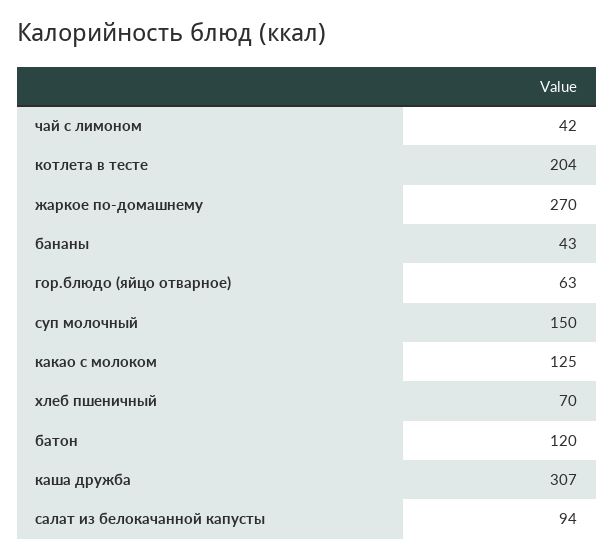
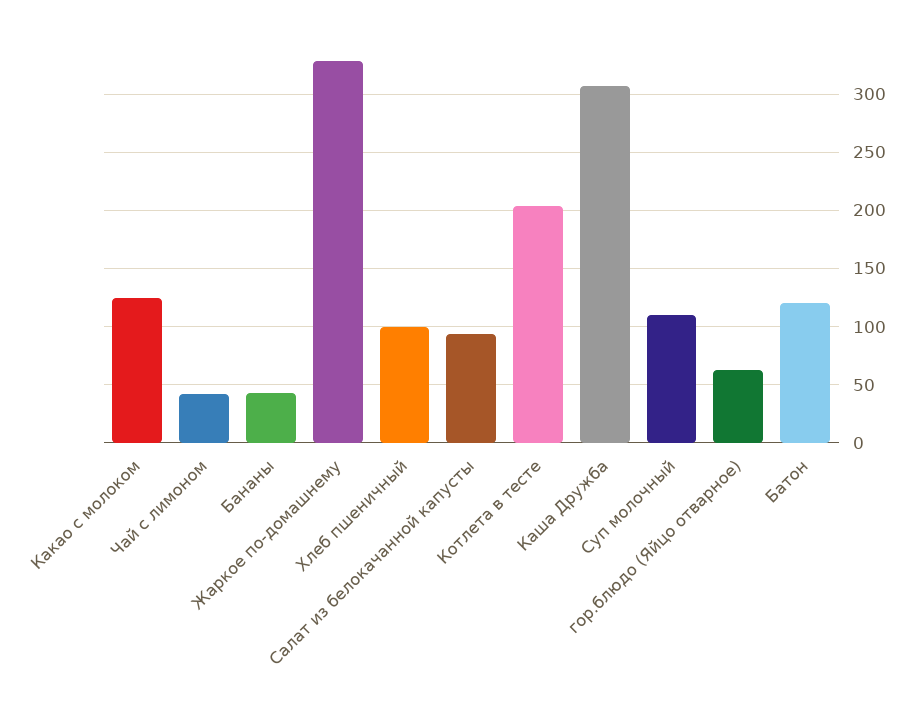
жаркое по-домашнему: 270 -> 330
суп молочный: 150 -> 110
хлеб пшеничный: 70 -> 100

